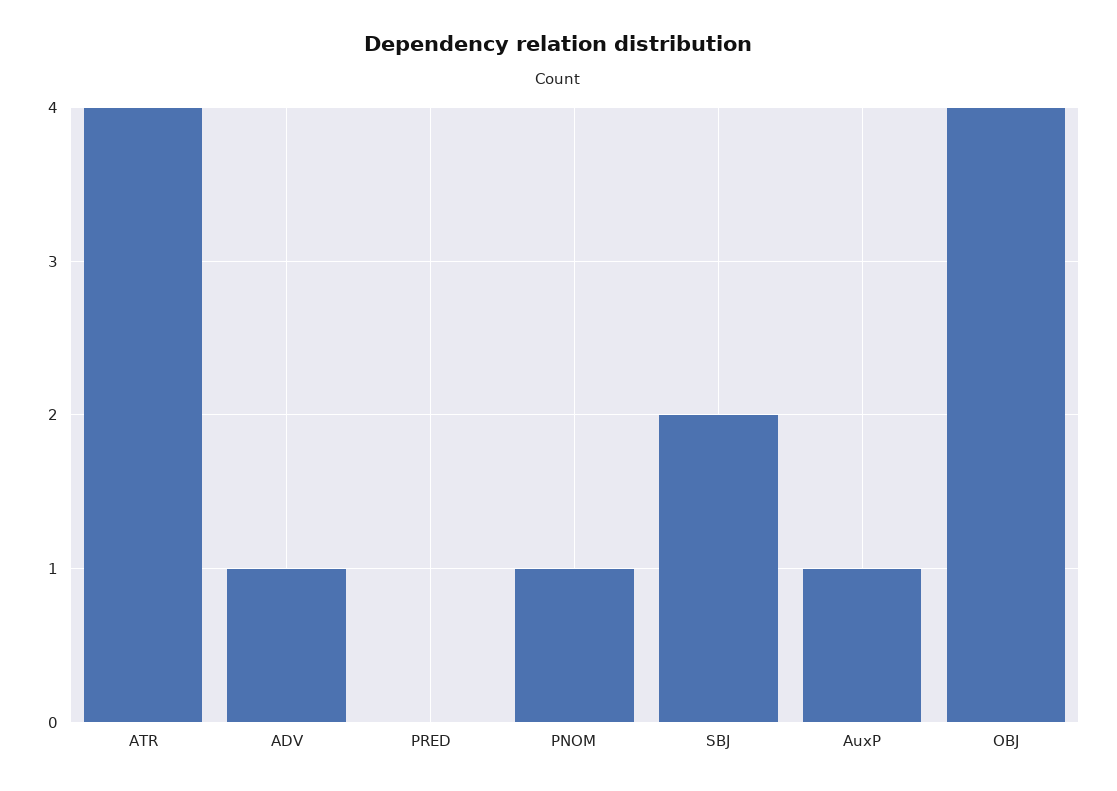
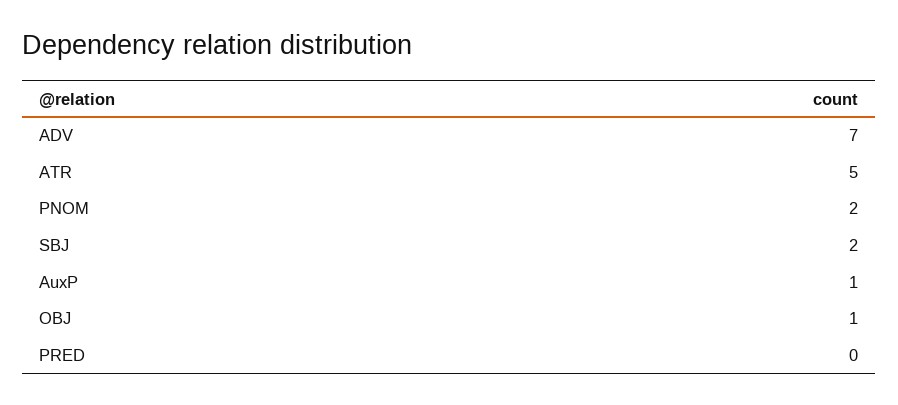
ATR: 4 -> 5
ADV: 1 -> 7
PNOM: 1 -> 2
OBJ: 4 -> 1

